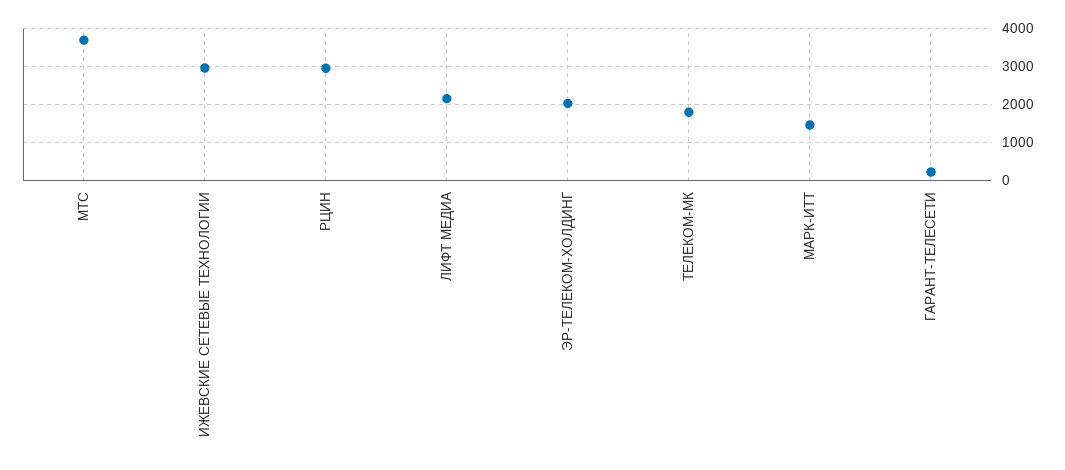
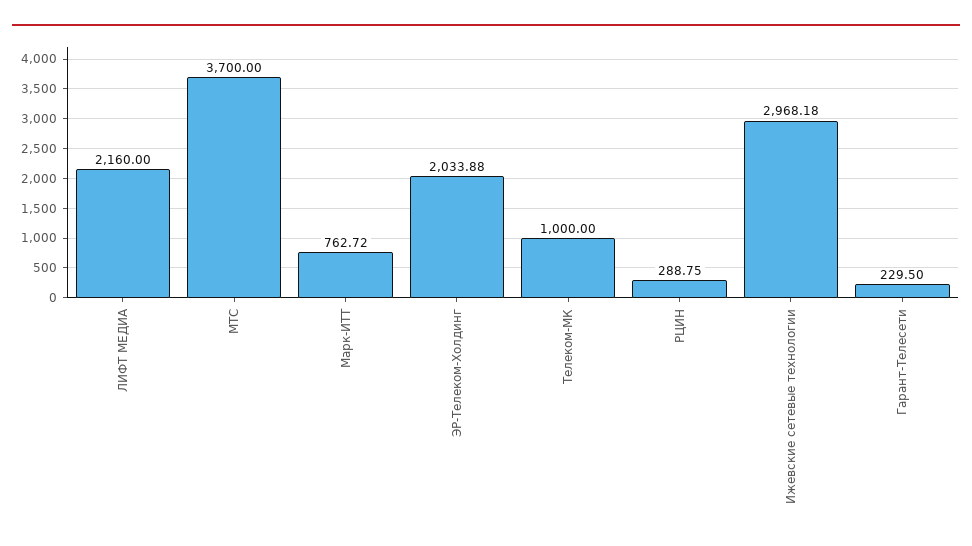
РЦИН: 3000 -> 288.75
ТЕЛЕКОМ-МК: 1800 -> 1000
МАРК-ИТТ: 1400 -> 762.72

